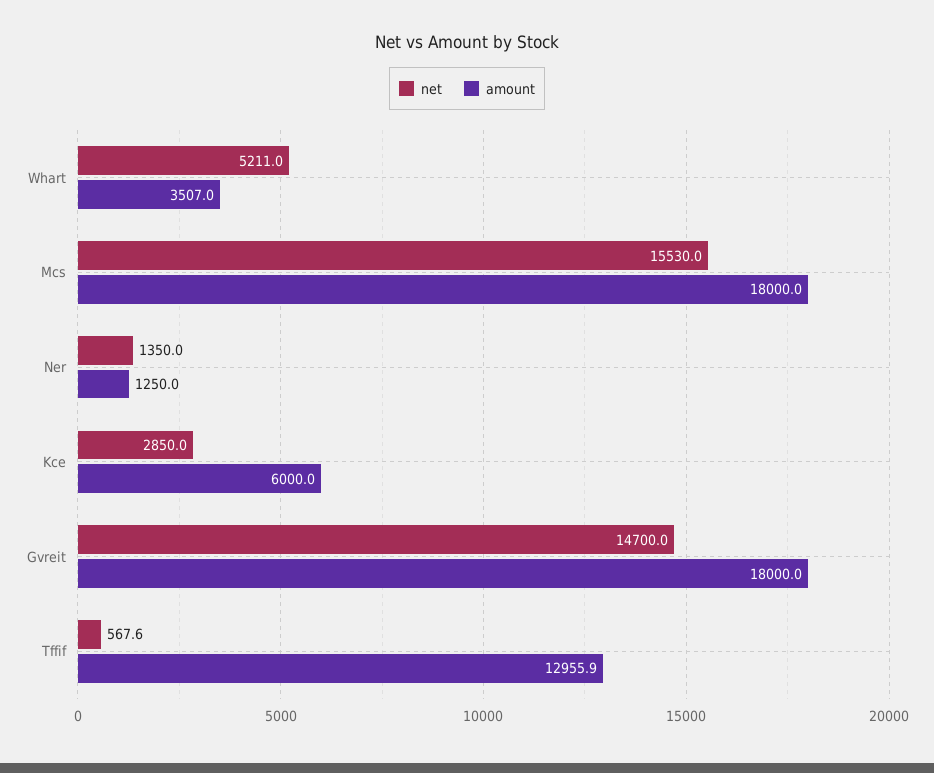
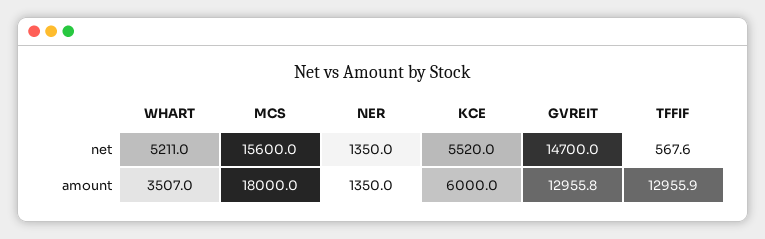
net, Mcs: 15530 -> 15600
amount, Ner: 1250 -> 1350
net, Kce: 2850 -> 5520
amount, Gvreit: 18000 -> 12955.8

